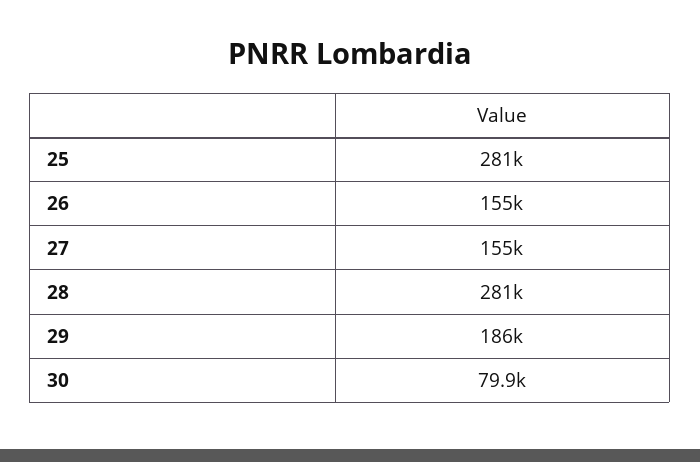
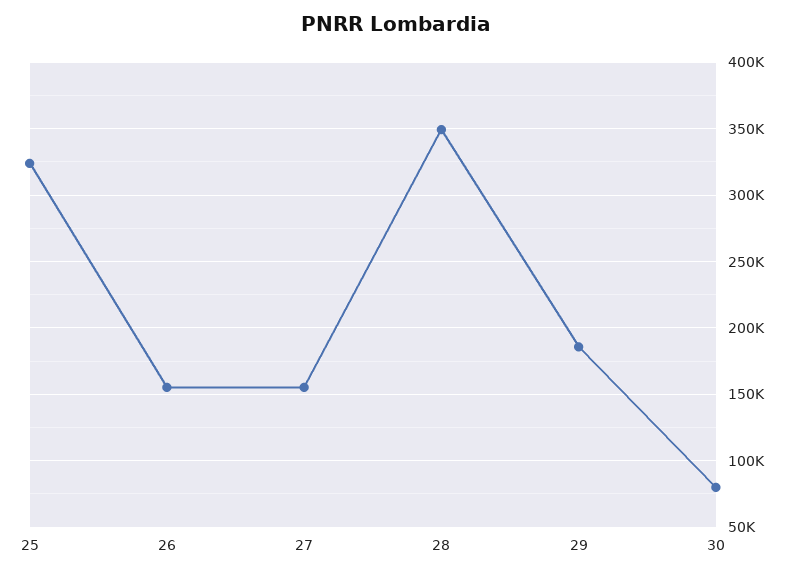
25: 281000 -> 325000
28: 281000 -> 350000

